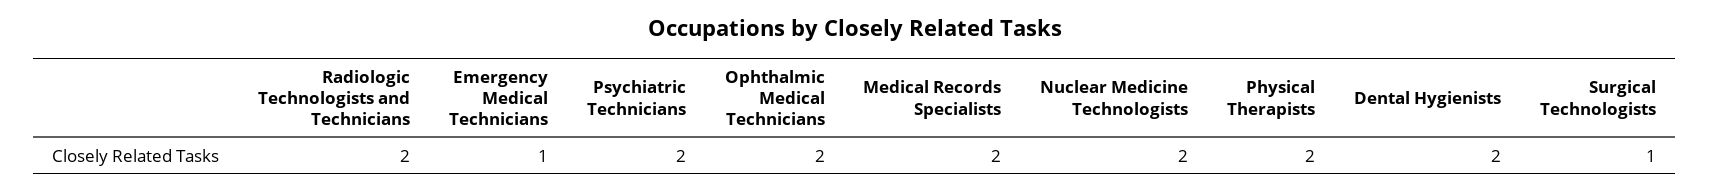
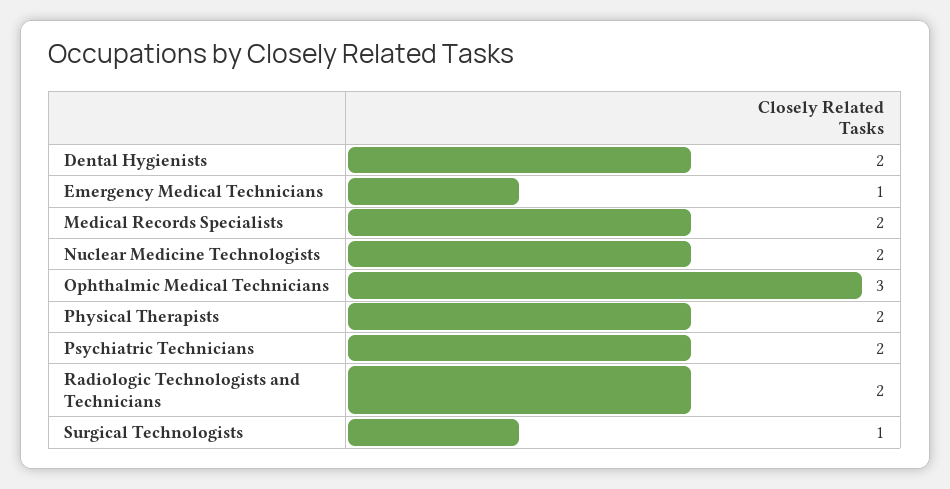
Ophthalmic Medical Technicians: 2 -> 3

